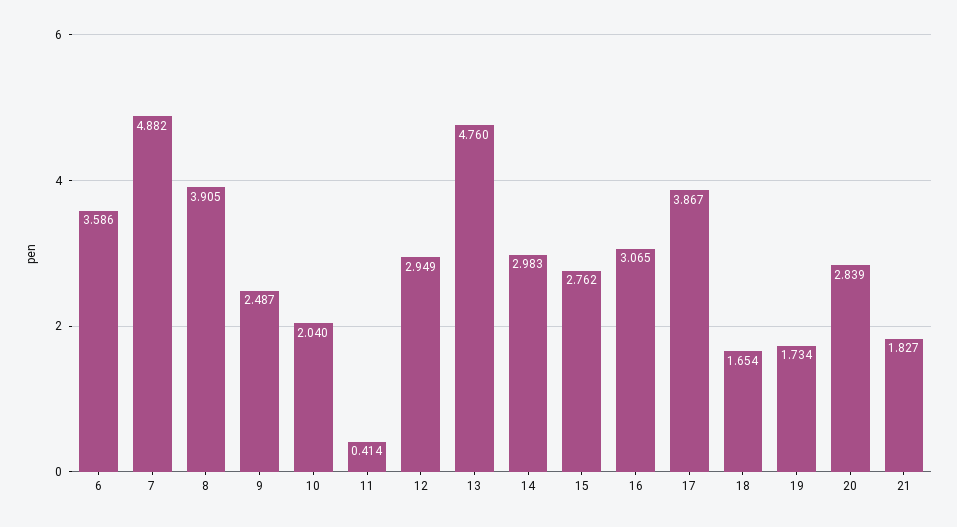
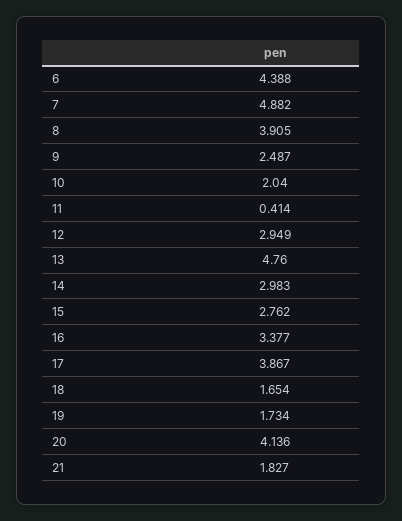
6: 3.586 -> 4.388
16: 3.065 -> 3.377
20: 2.839 -> 4.136

